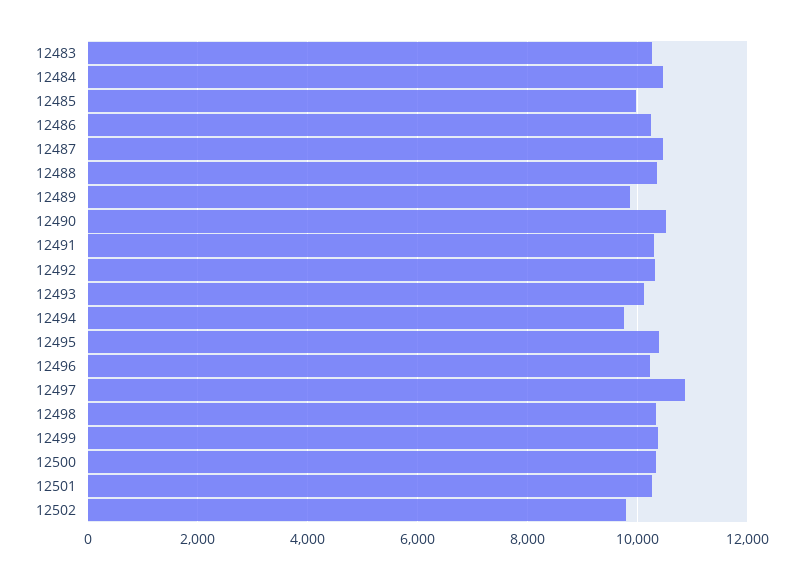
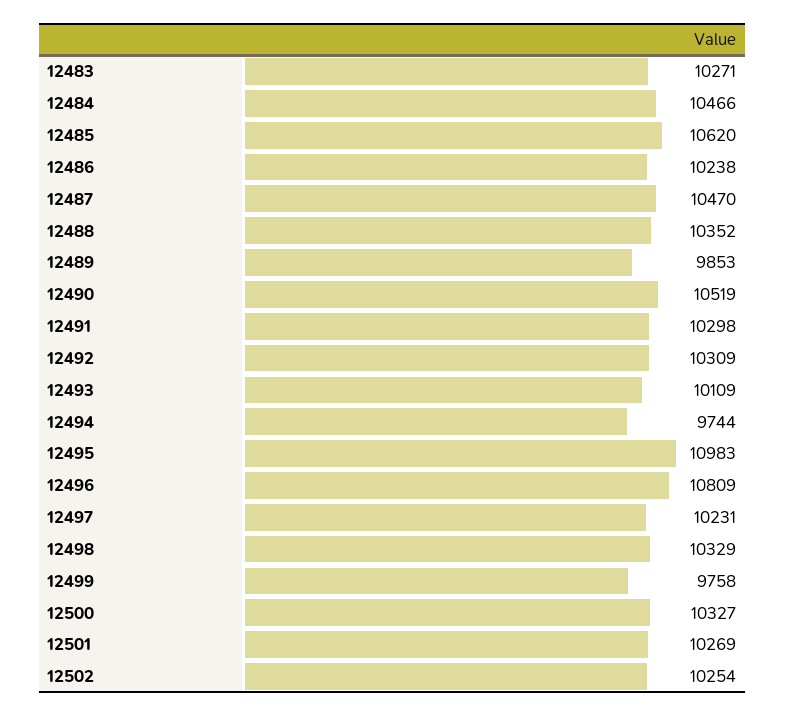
12485: 10000 -> 10620
12495: 10400 -> 10983
12496: 10200 -> 10809
12497: 10800 -> 10231
12499: 10400 -> 9758
12502: 9800 -> 10254

